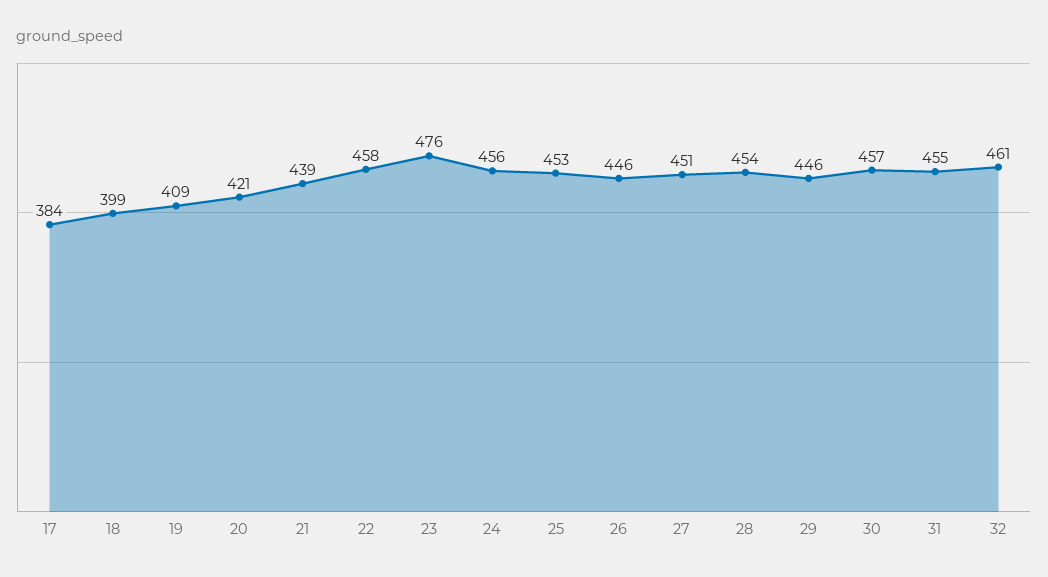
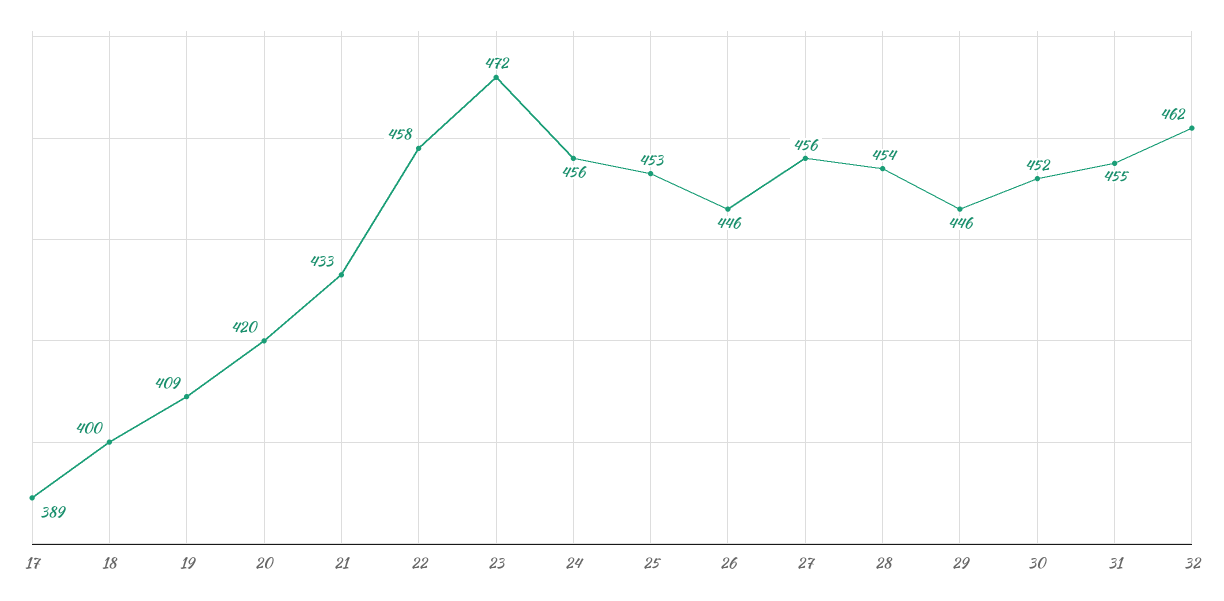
17: 384 -> 389
18: 399 -> 400
20: 421 -> 420
21: 439 -> 433
23: 476 -> 472
27: 451 -> 456
30: 457 -> 452
32: 461 -> 462

